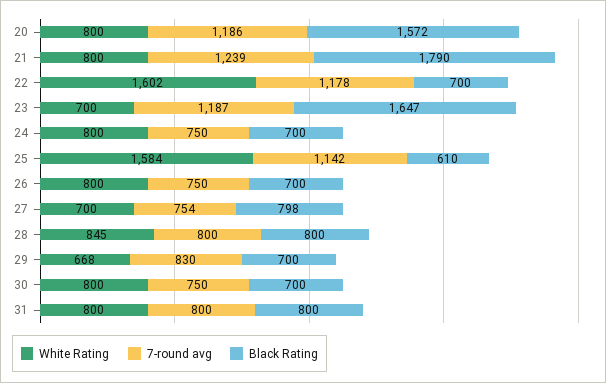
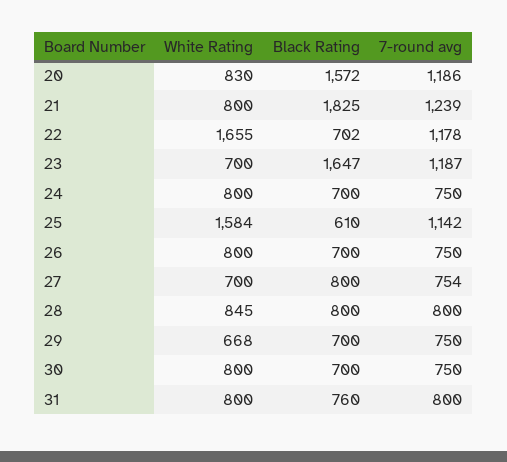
White Rating, 20: 800 -> 830
Black Rating, 21: 1790 -> 1825
White Rating, 22: 1602 -> 1655
Black Rating, 22: 700 -> 702
Black Rating, 27: 798 -> 800
7-round avg, 29: 830 -> 750
Black Rating, 31: 800 -> 760

